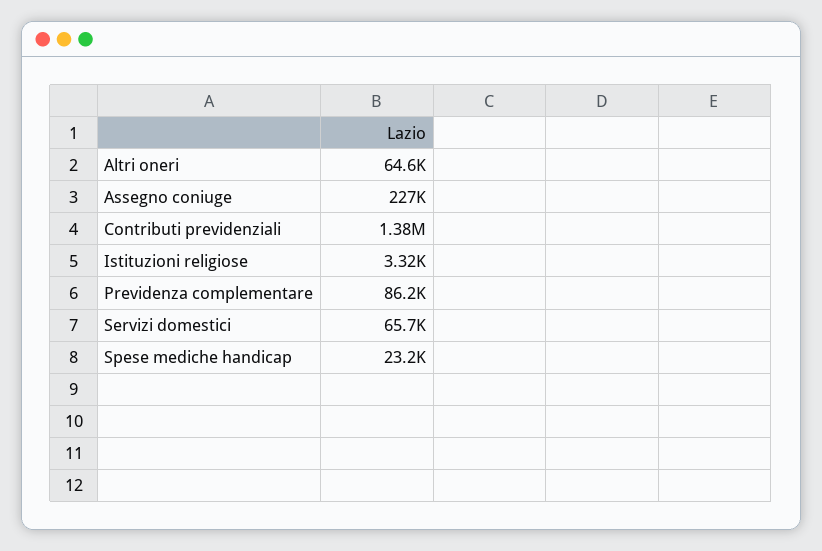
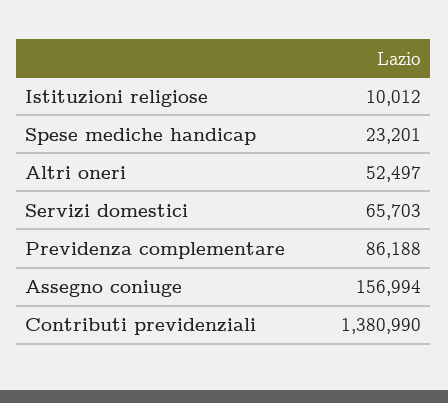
Altri oneri: 64600 -> 52497
Assegno coniuge: 227000 -> 156994
Istituzioni religiose: 3320 -> 10012

